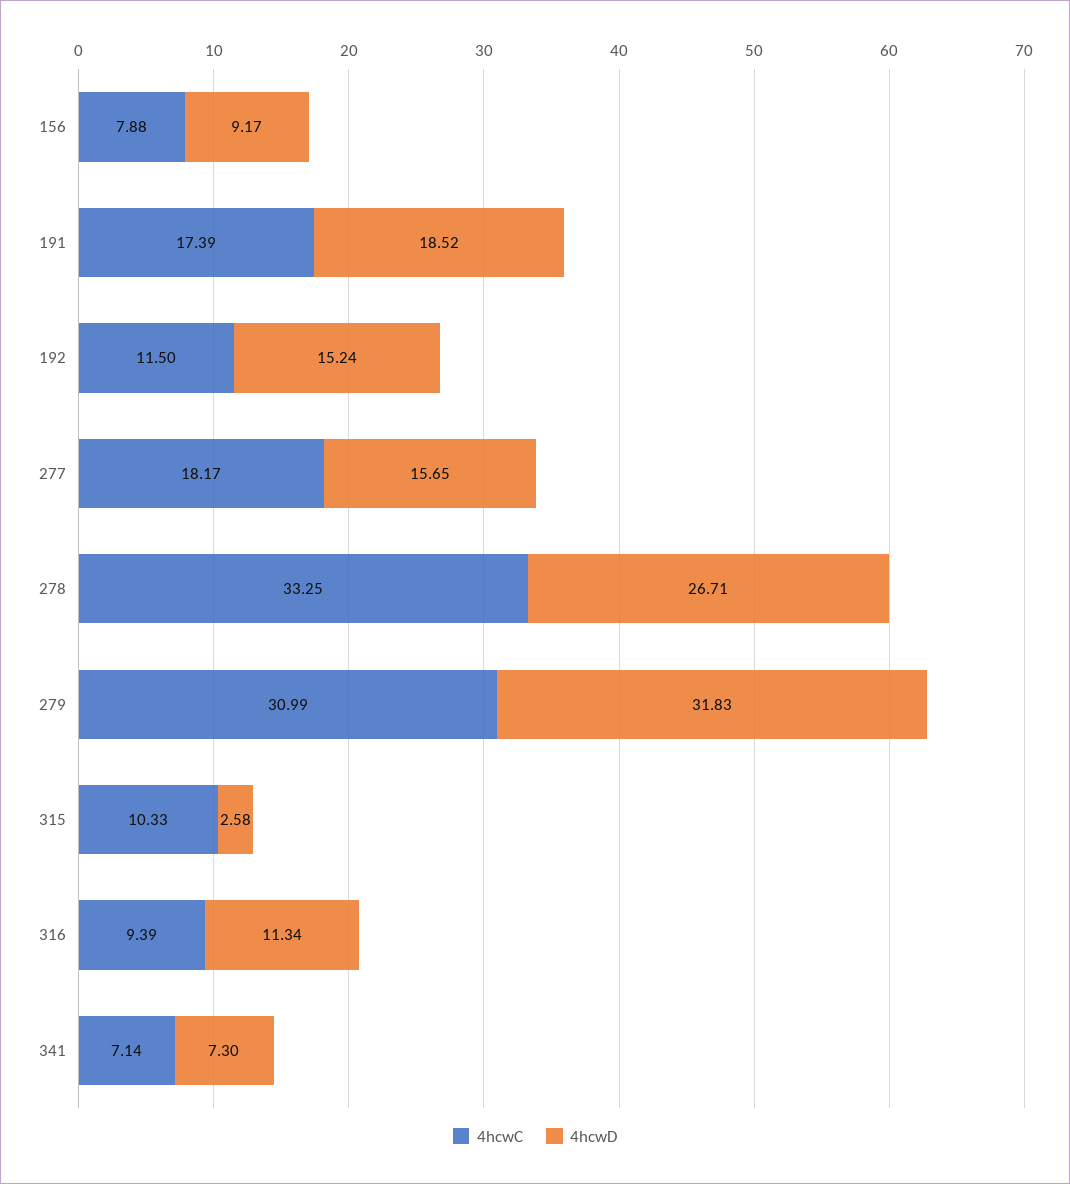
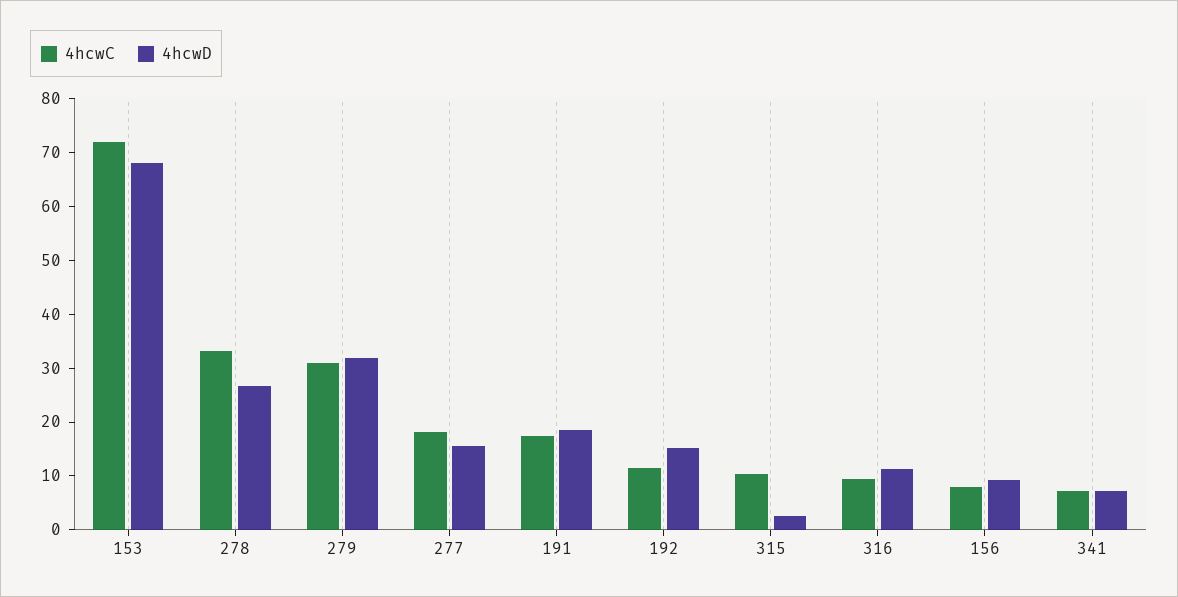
4hcwC, 153: none -> 72
4hcwD, 153: none -> 68

